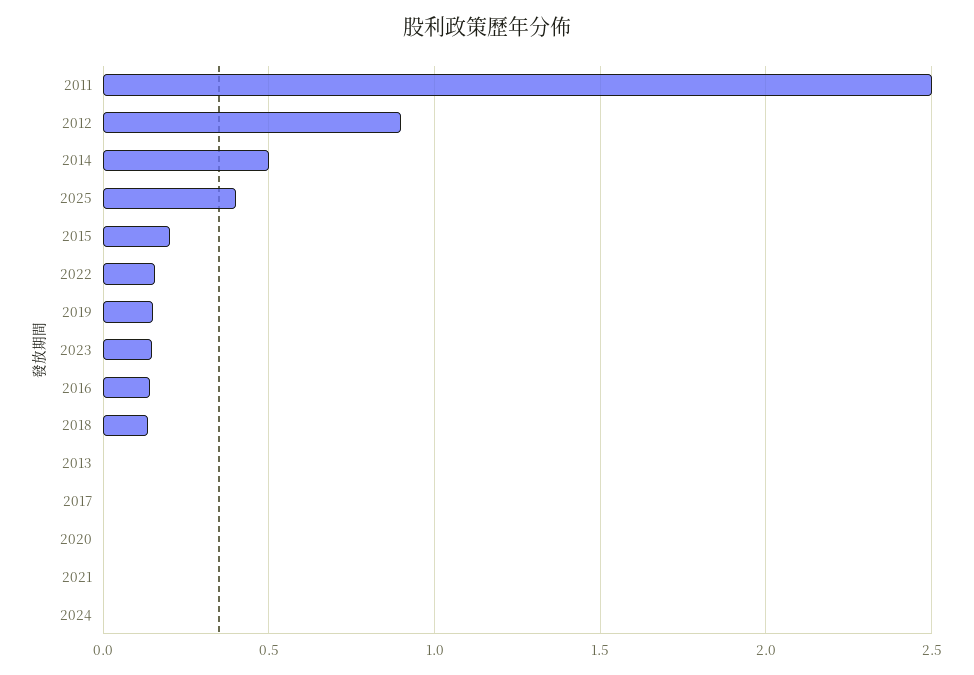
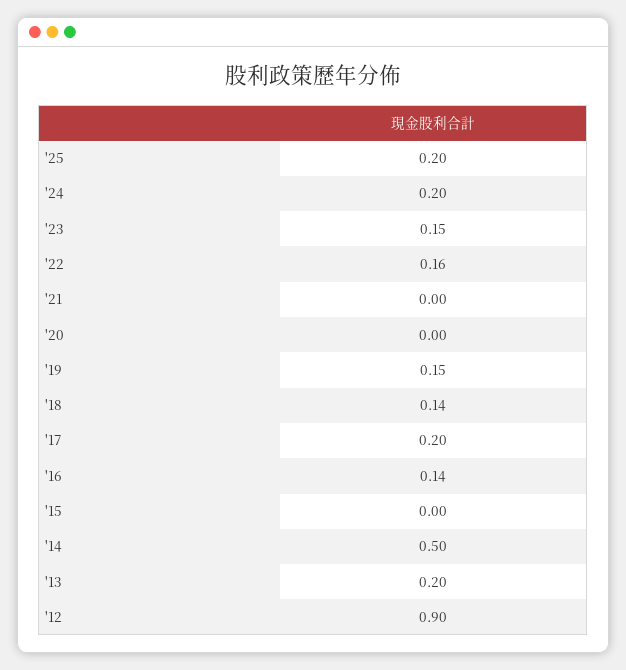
2011: 2.5 -> none
2025: 0.4 -> 0.2
2015: 0.2 -> 0
2013: 0 -> 0.2
2017: 0 -> 0.2
2024: 0 -> 0.2

